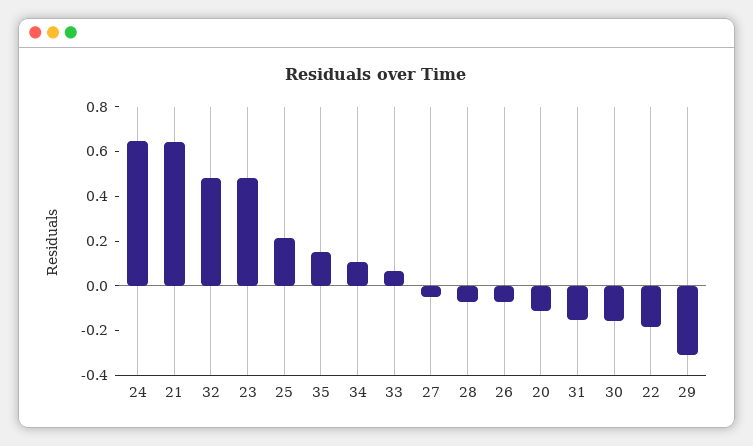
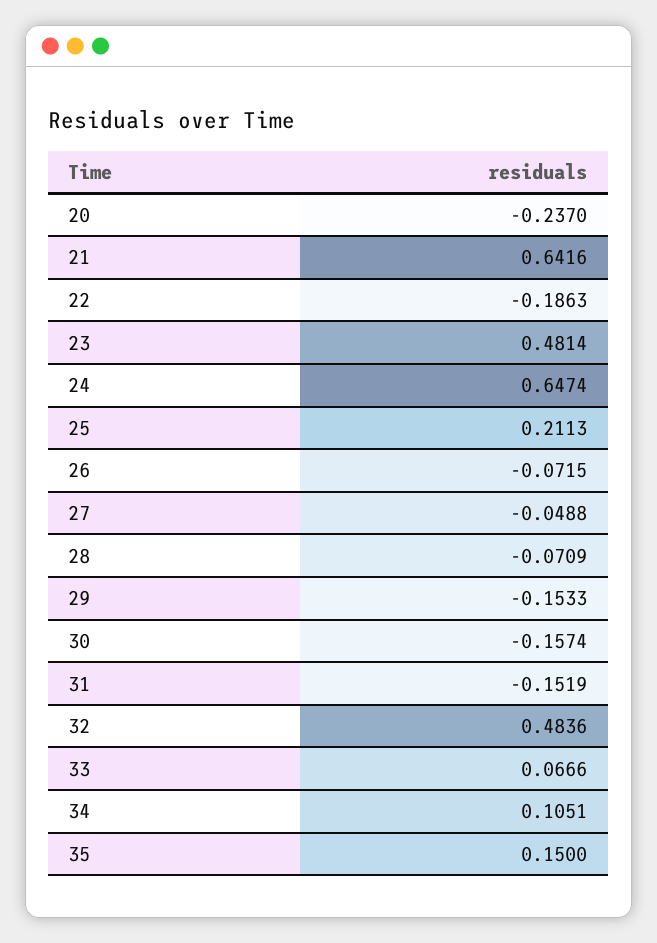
20: -0.1 -> -0.237
29: -0.3 -> -0.1533

